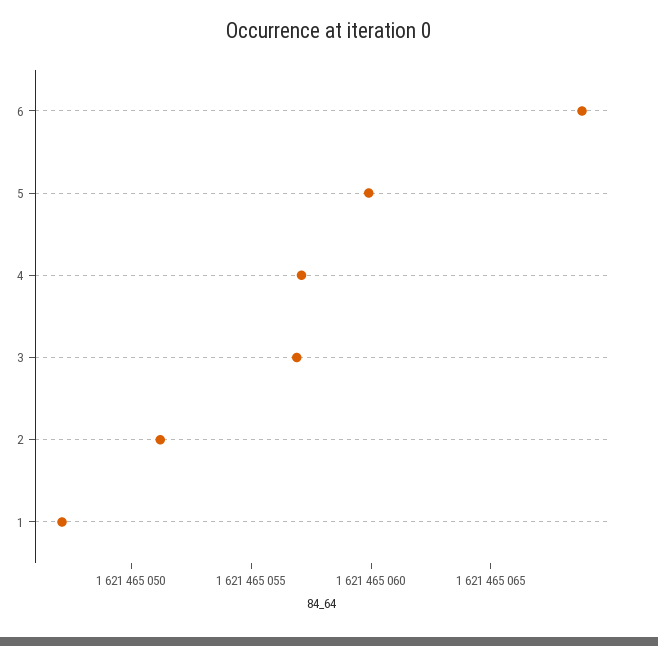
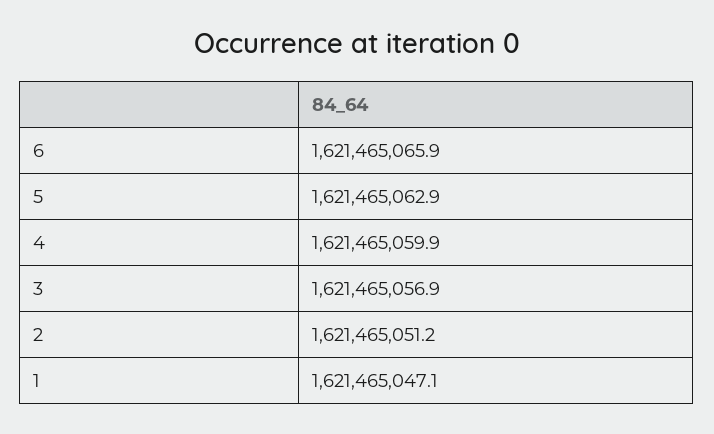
6: 1621465069 -> 1621465065.9
5: 1621465060 -> 1621465062.9
4: 1621465057 -> 1621465059.9

